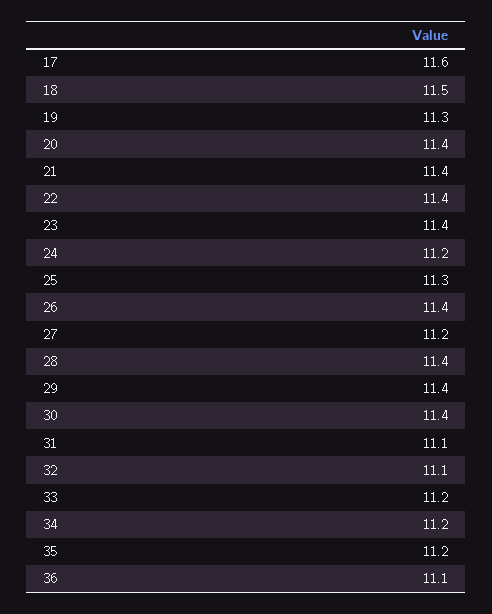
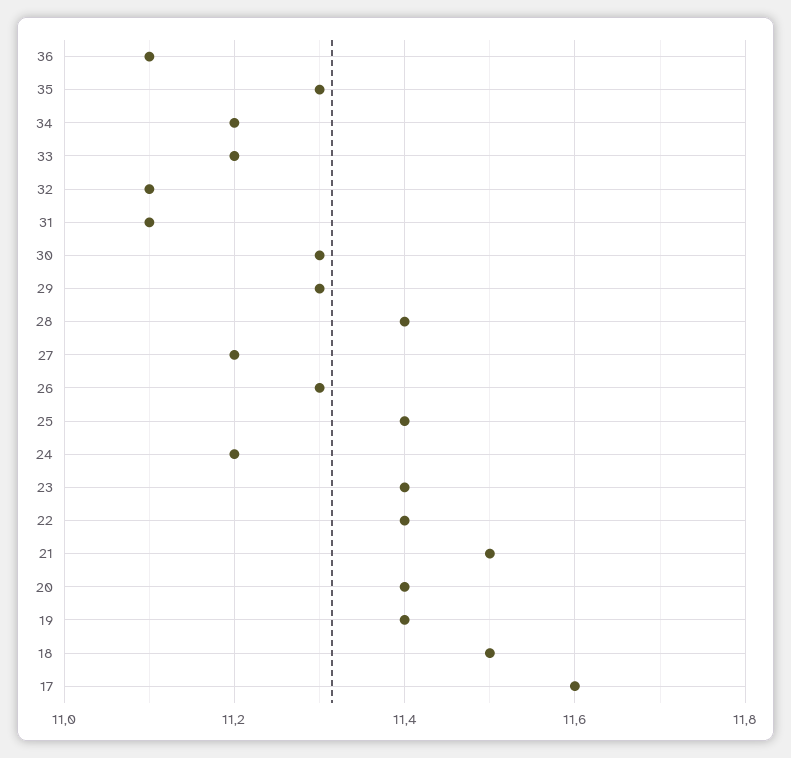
19: 11.3 -> 11.4
21: 11.4 -> 11.5
25: 11.3 -> 11.4
26: 11.4 -> 11.3
29: 11.4 -> 11.3
30: 11.4 -> 11.3
35: 11.2 -> 11.3

